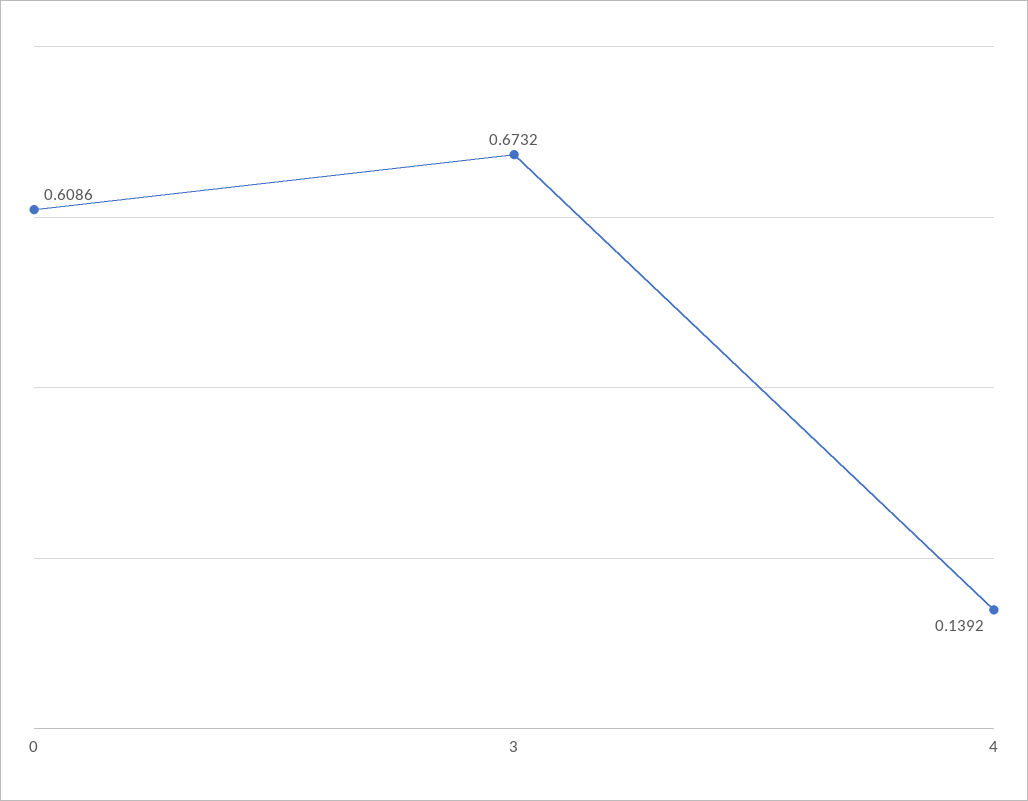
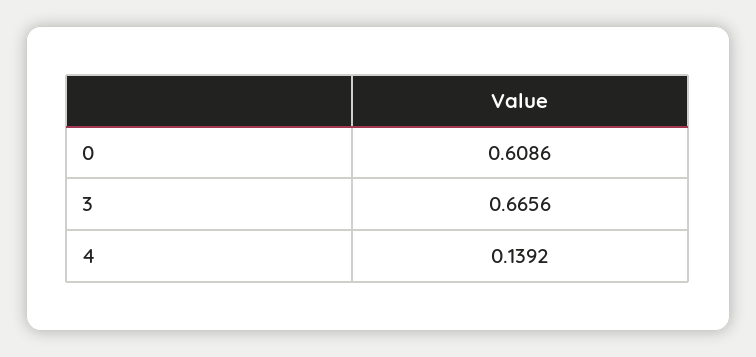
3: 0.6732 -> 0.6656

